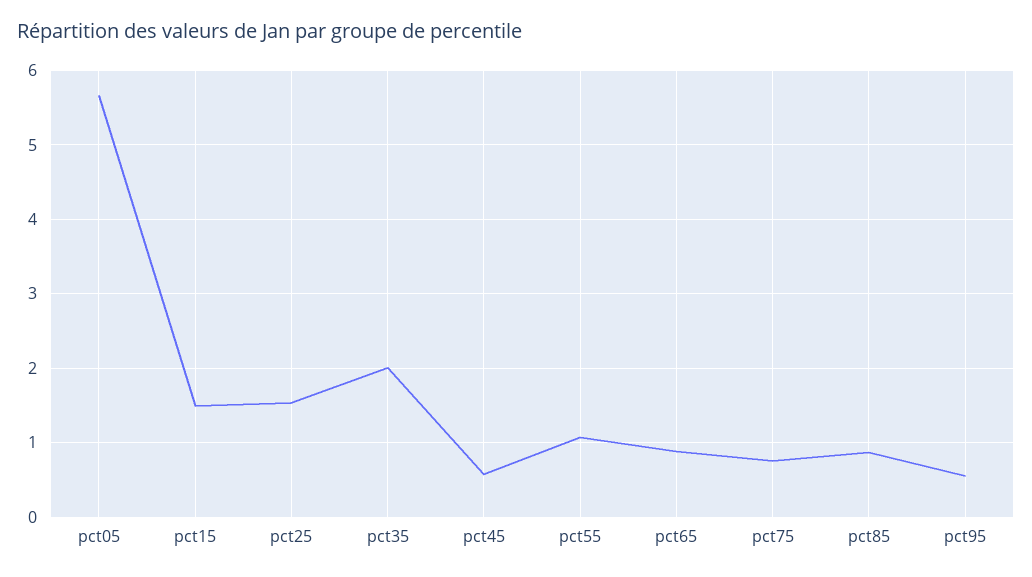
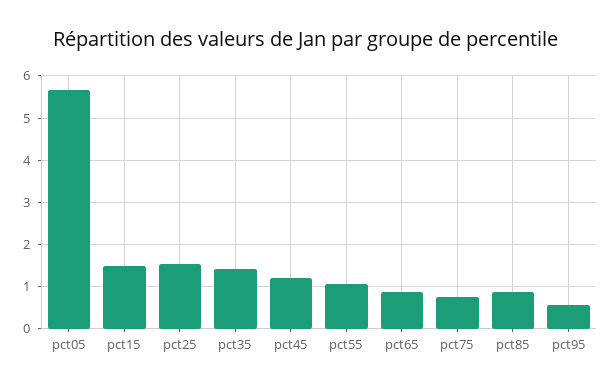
pct35: 2 -> 1.4
pct45: 0.6 -> 1.2

